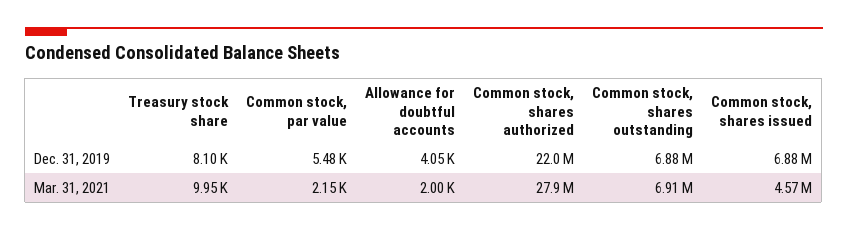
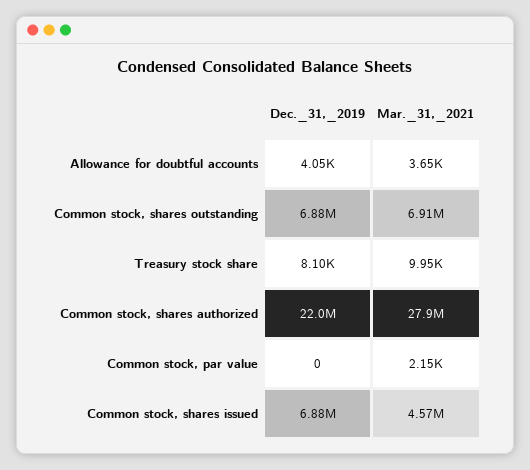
Common stock, par value, Dec. 31, 2019: 5480 -> 0
Allowance for doubtful accounts, Mar. 31, 2021: 2000 -> 3650

